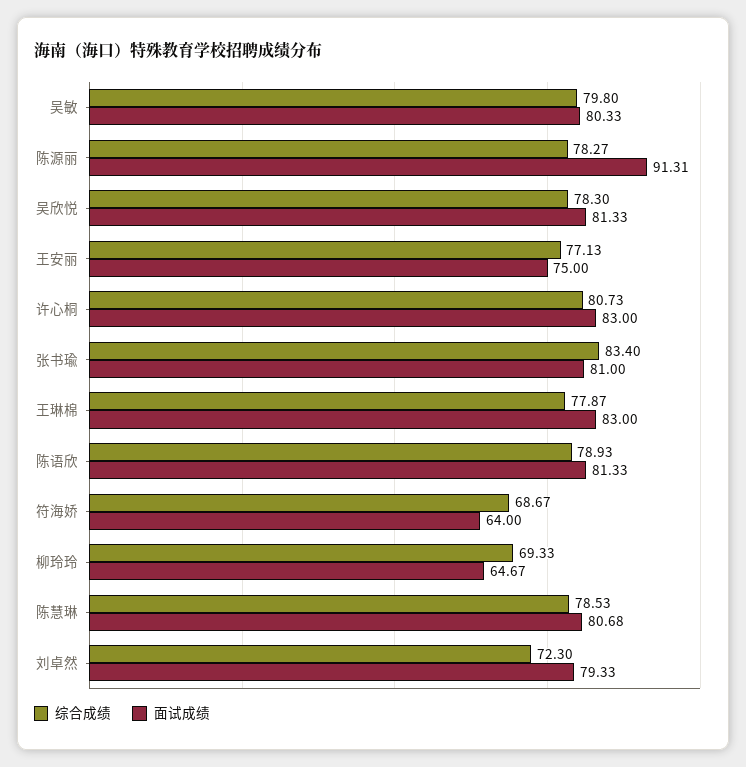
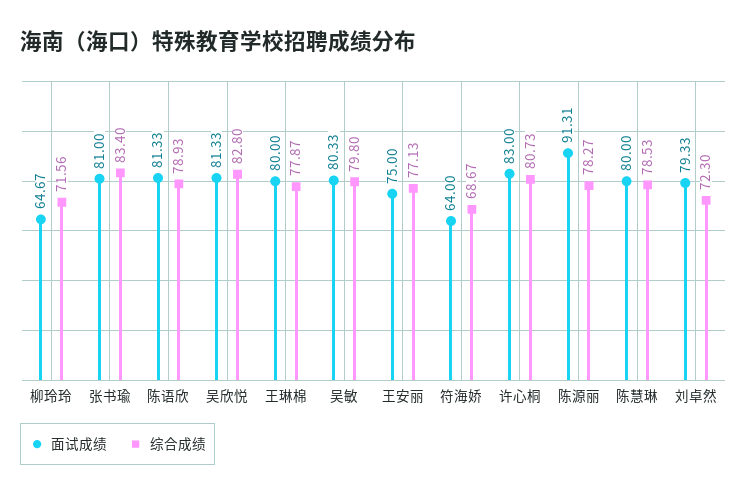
综合成绩, 吴欣悦: 78.3 -> 82.8
面试成绩, 王琳棉: 83 -> 80
综合成绩, 柳玲玲: 69.33 -> 71.56
面试成绩, 陈慧琳: 80.68 -> 80

